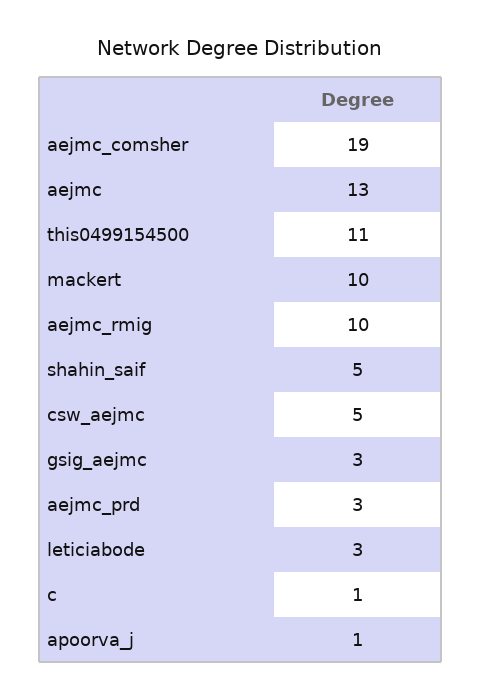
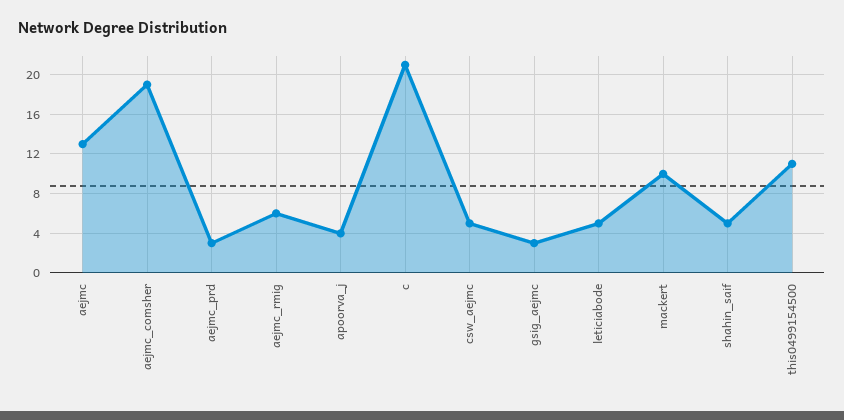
aejmc_rmig: 10 -> 6
leticiabode: 3 -> 5
c: 1 -> 21
apoorva_j: 1 -> 4

